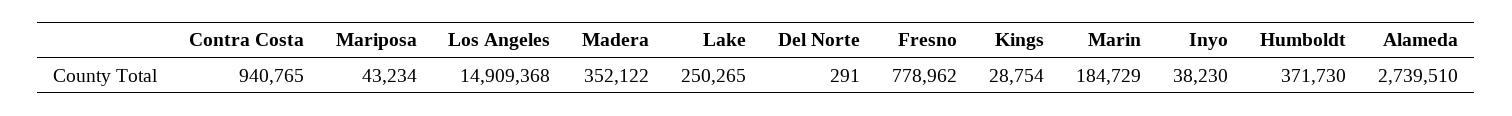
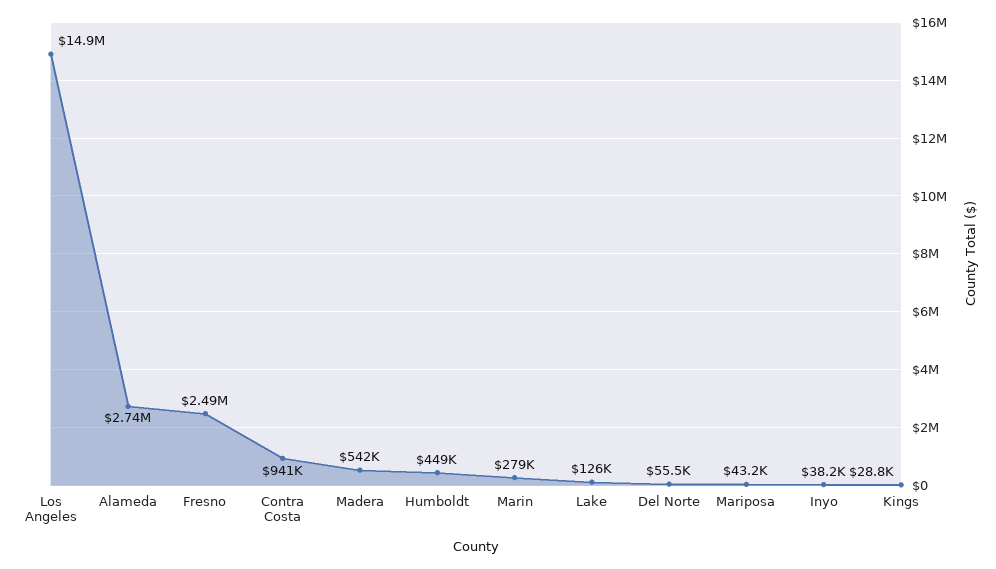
Madera: 352122 -> 542000
Lake: 250265 -> 126000
Del Norte: 291 -> 55500
Fresno: 778962 -> 2490000
Marin: 184729 -> 279000
Humboldt: 371730 -> 449000

